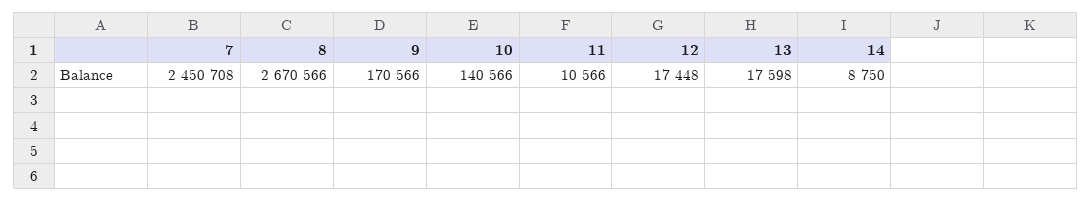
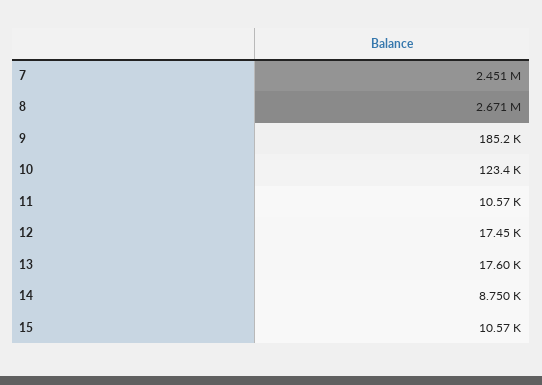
9: 170566 -> 185200
10: 140566 -> 123400
15: none -> 10570

